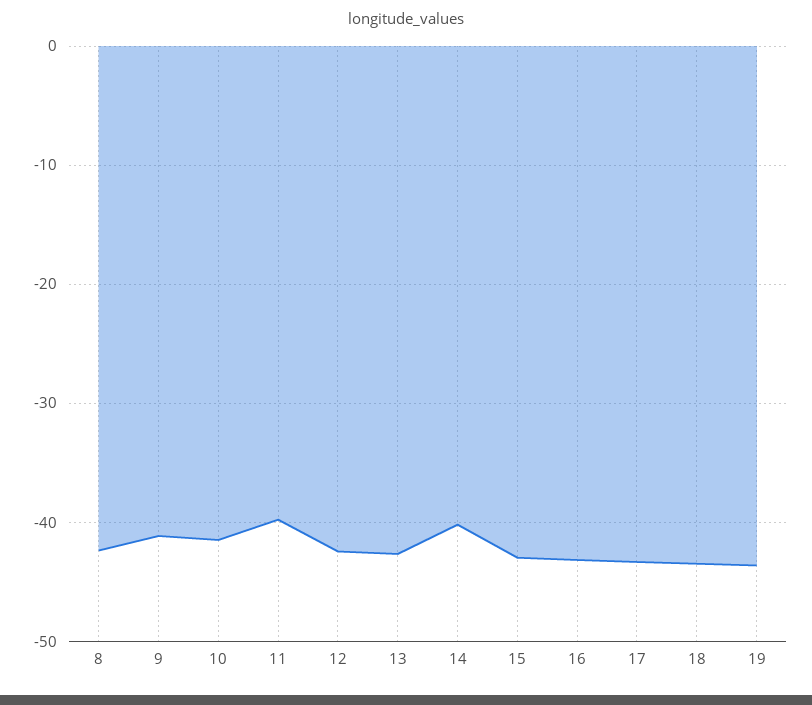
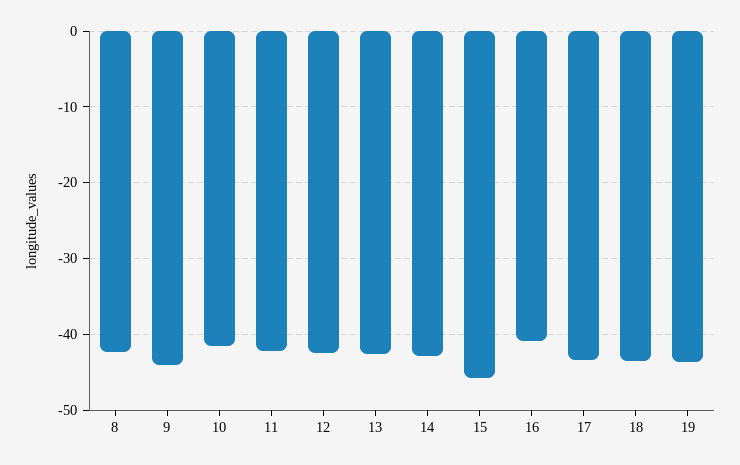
9: -41 -> -44
11: -40 -> -42
14: -40 -> -43
15: -43 -> -46
16: -43 -> -41

